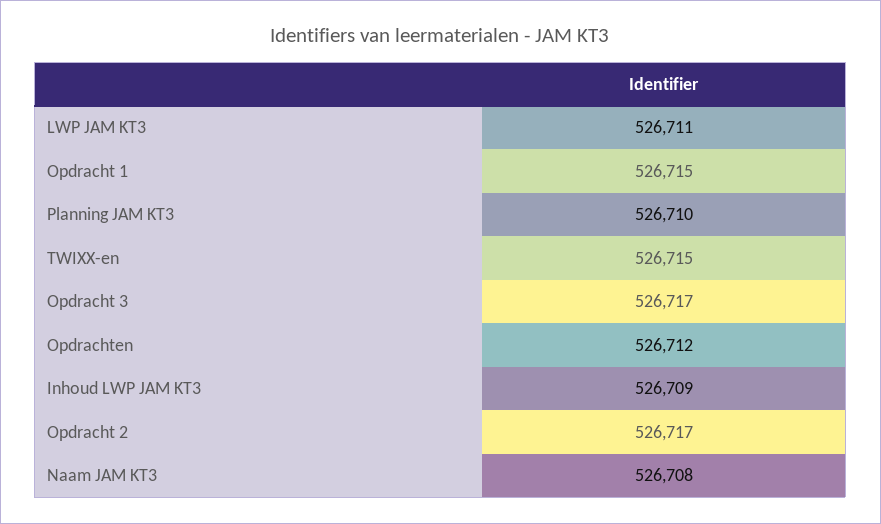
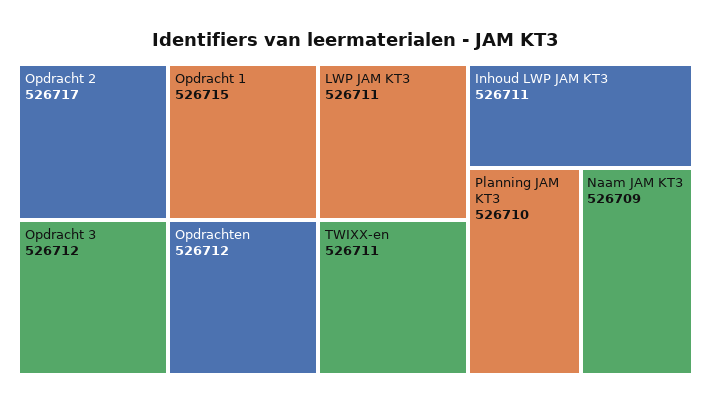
TWIXX-en: 526715 -> 526711
Opdracht 3: 526717 -> 526712
Inhoud LWP JAM KT3: 526709 -> 526711
Naam JAM KT3: 526708 -> 526709

